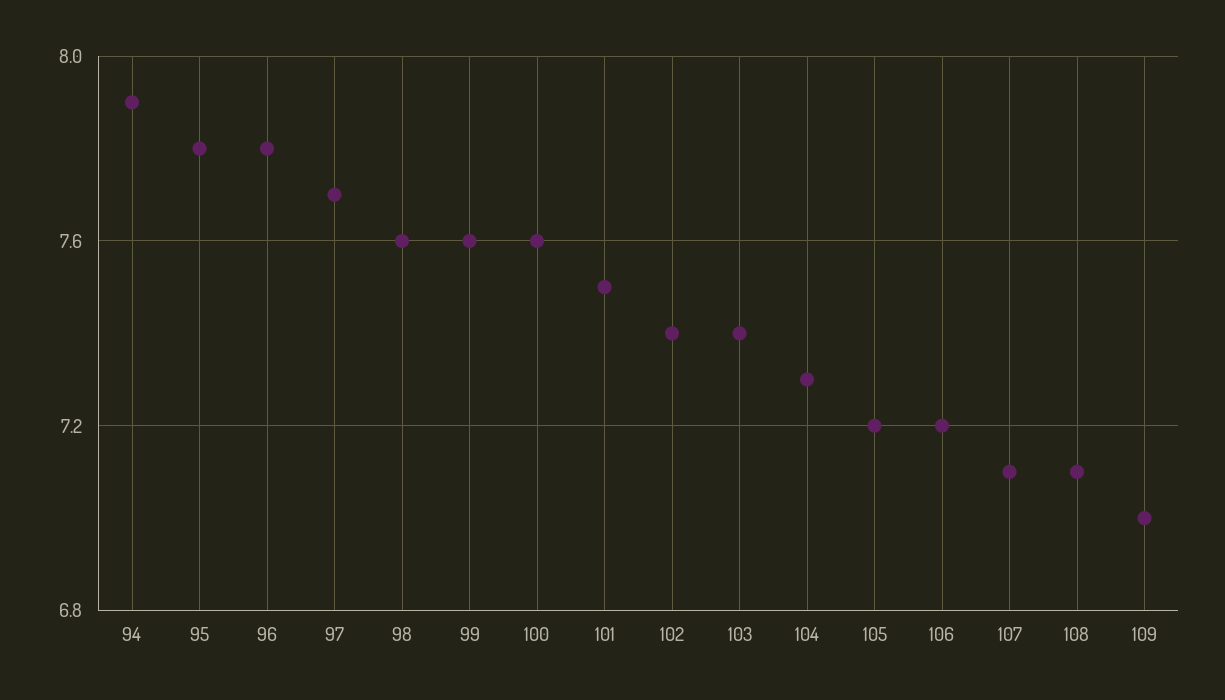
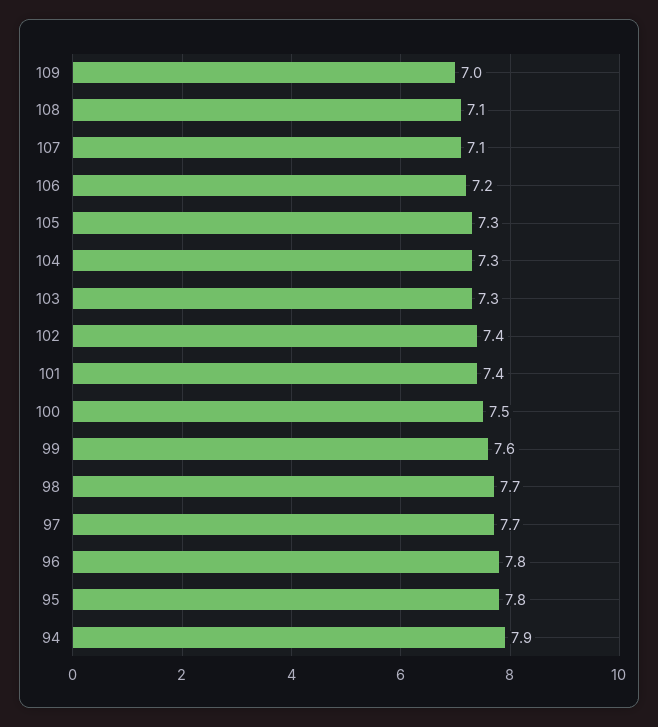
98: 7.6 -> 7.7
100: 7.6 -> 7.5
101: 7.5 -> 7.4
103: 7.4 -> 7.3
105: 7.2 -> 7.3

